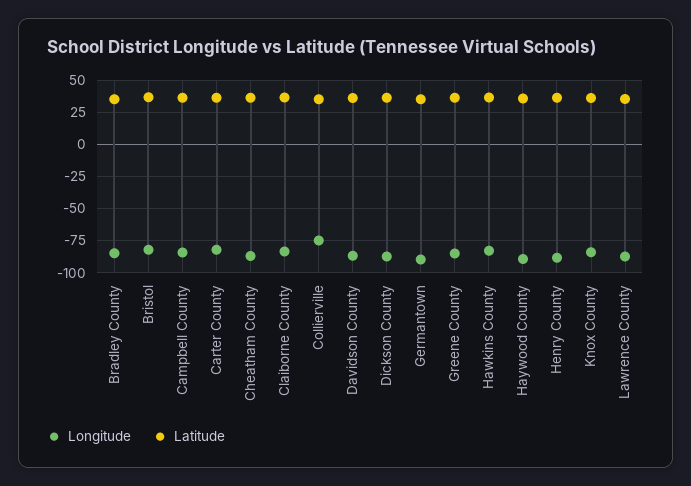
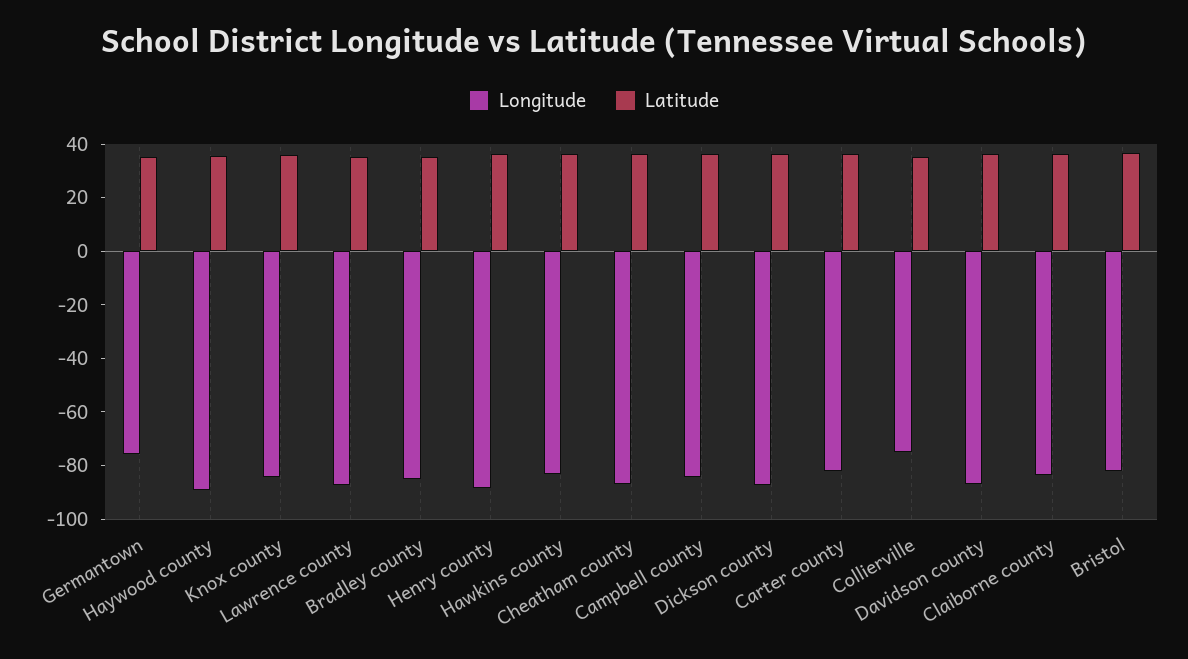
Longitude, Germantown: -90 -> -75
Longitude, Greene County: -85 -> none
Latitude, Greene County: 35 -> none

